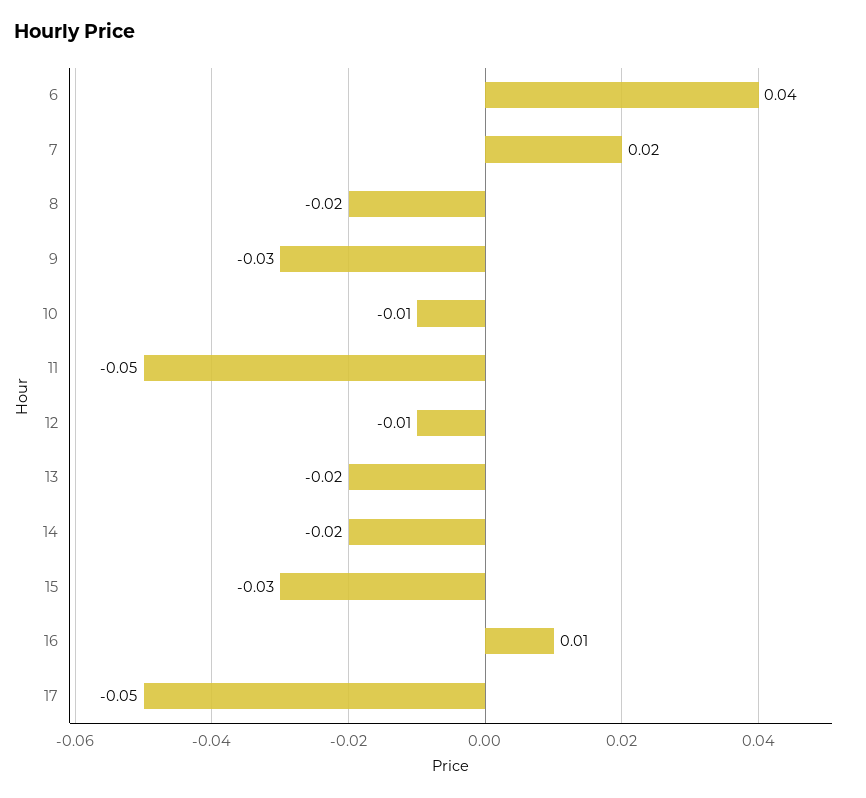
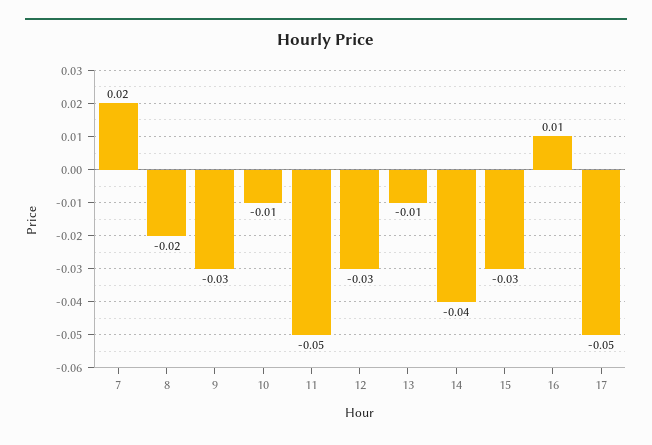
6: 0.04 -> none
12: -0.01 -> -0.03
13: -0.02 -> -0.01
14: -0.02 -> -0.04

